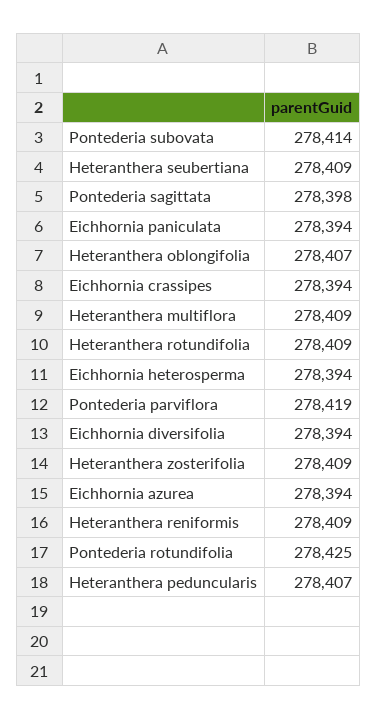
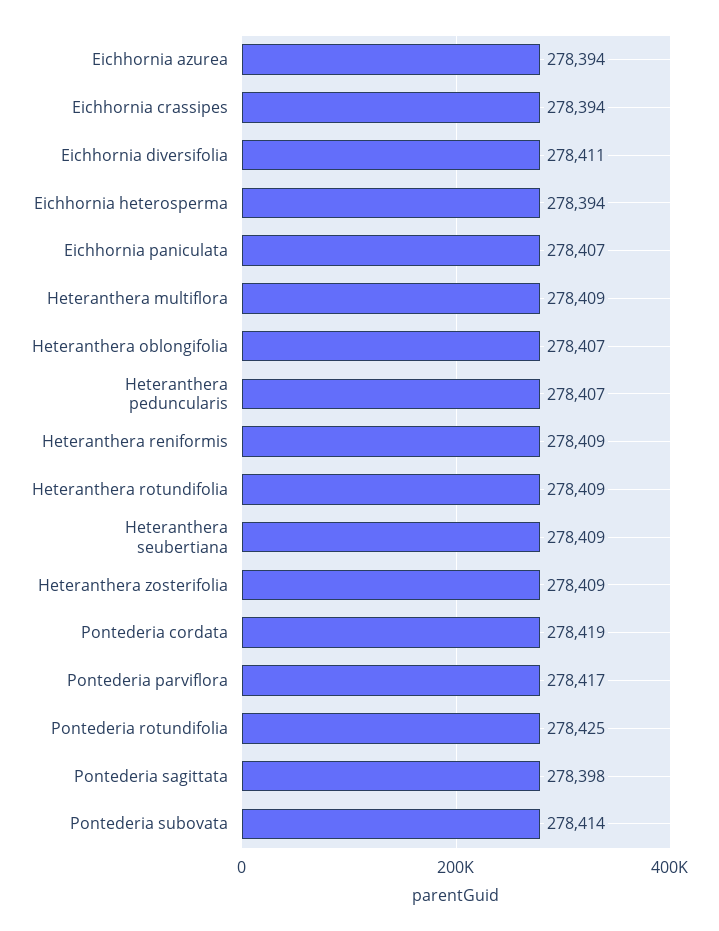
Eichhornia paniculata: 278394 -> 278407
Pontederia parviflora: 278419 -> 278417
Eichhornia diversifolia: 278394 -> 278411
Pontederia cordata: none -> 278419

